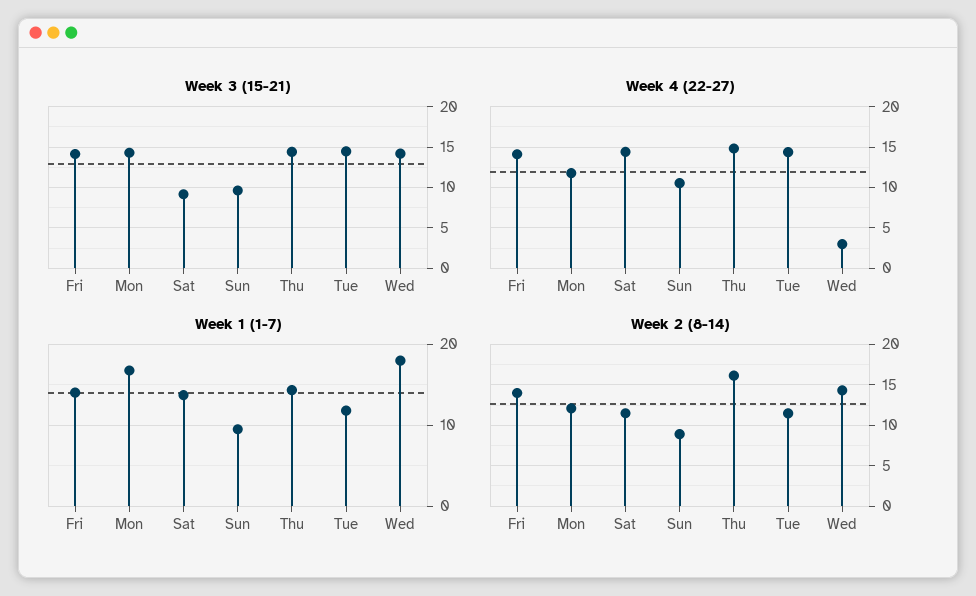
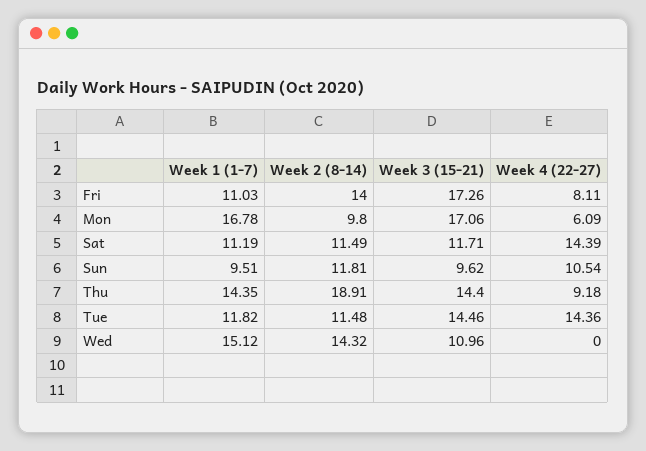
Week 3 (15-21), Fri: 14 -> 17.26
Week 3 (15-21), Mon: 14 -> 17.06
Week 3 (15-21), Sat: 9 -> 11.71
Week 3 (15-21), Wed: 14 -> 10.96
Week 4 (22-27), Fri: 14 -> 8.11
Week 4 (22-27), Mon: 12 -> 6.09
Week 4 (22-27), Thu: 15 -> 9.18
Week 4 (22-27), Wed: 3 -> 0
Week 1 (1-7), Fri: 14 -> 11.03
Week 1 (1-7), Sat: 14 -> 11.19
Week 1 (1-7), Wed: 18 -> 15.12
Week 2 (8-14), Mon: 12 -> 9.8
Week 2 (8-14), Sun: 9 -> 11.81
Week 2 (8-14), Thu: 16 -> 18.91

